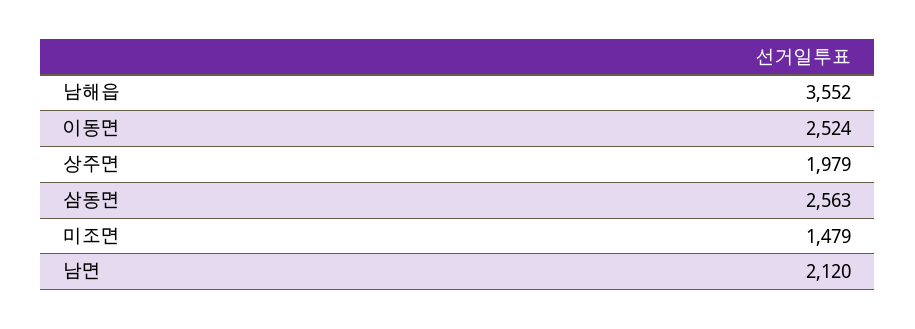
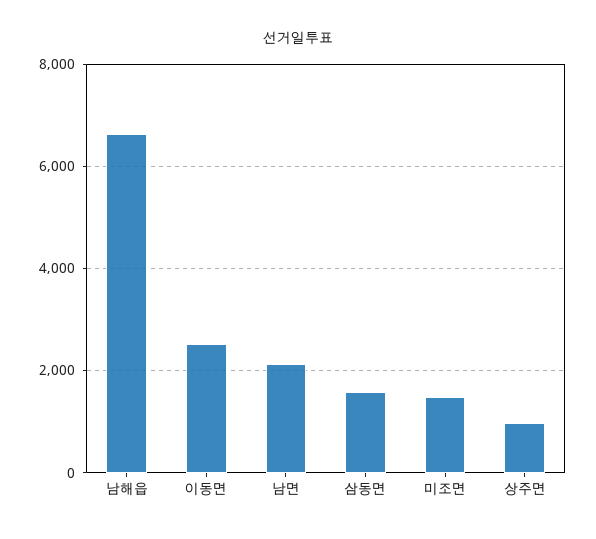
남해읍: 3552 -> 6600
상주면: 1979 -> 1000
삼동면: 2563 -> 1600

